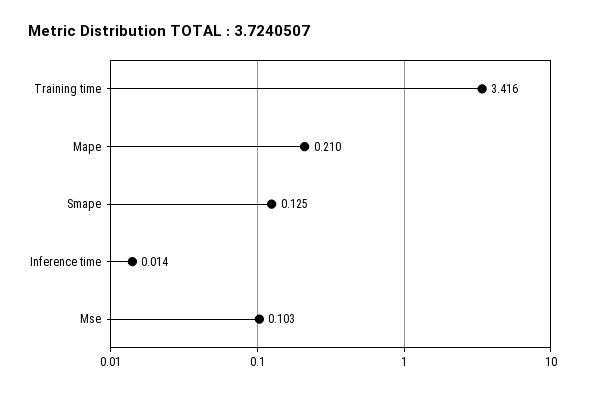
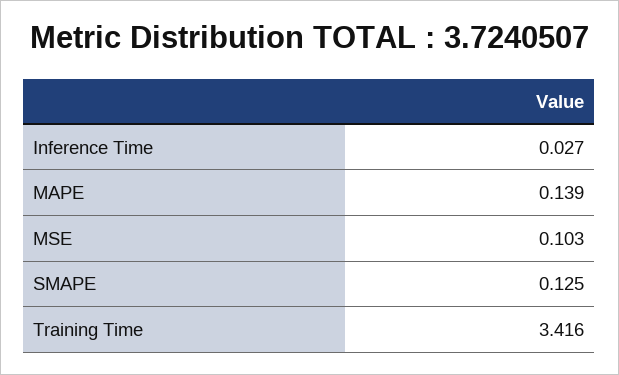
Mape: 0.21 -> 0.139
Inference time: 0.014 -> 0.027

